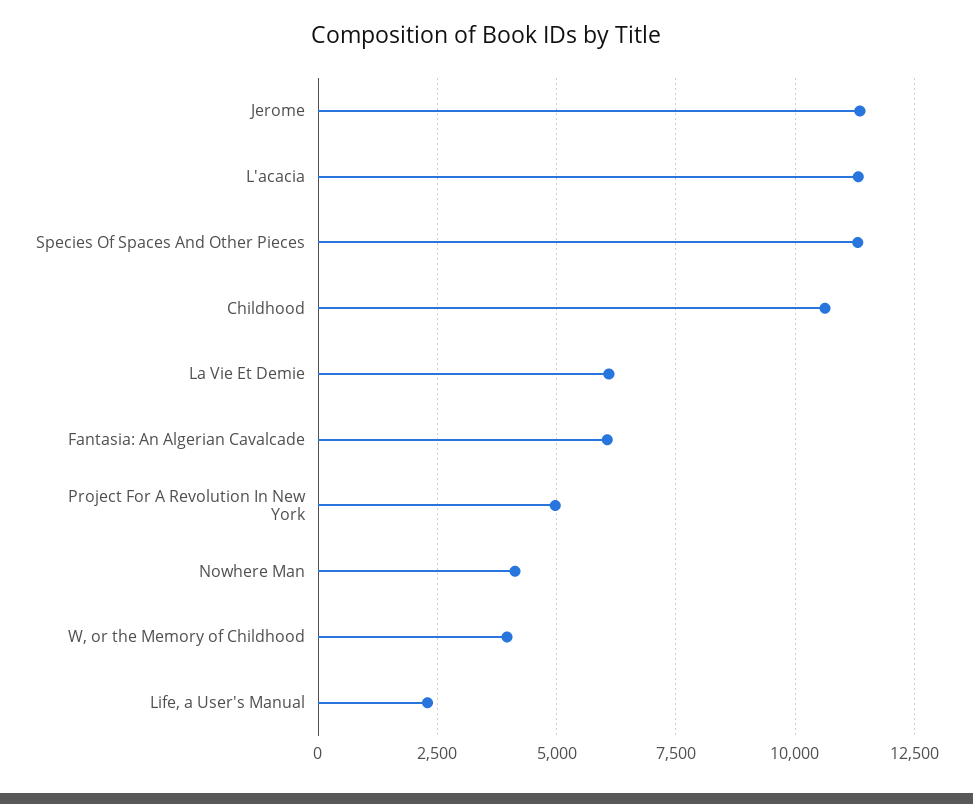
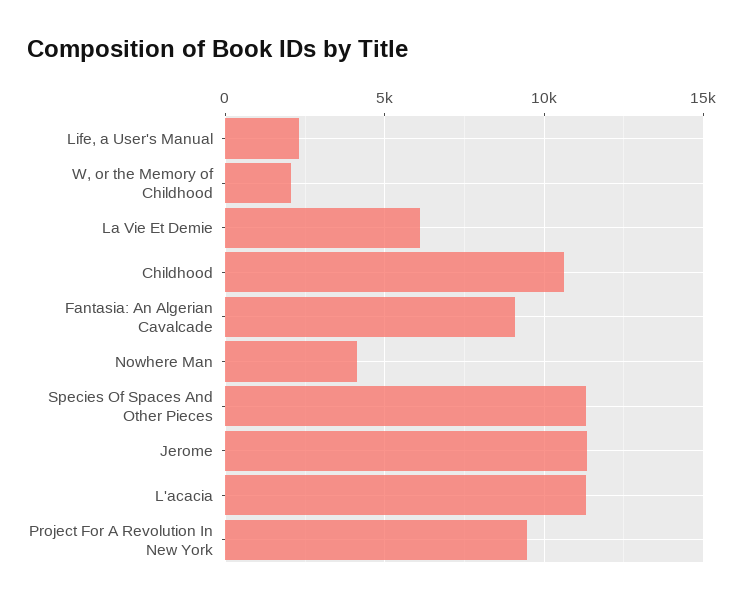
Fantasia: An Algerian Cavalcade: 6000 -> 9000
Project For A Revolution In New York: 5000 -> 9500
W, or the Memory of Childhood: 4000 -> 2000

